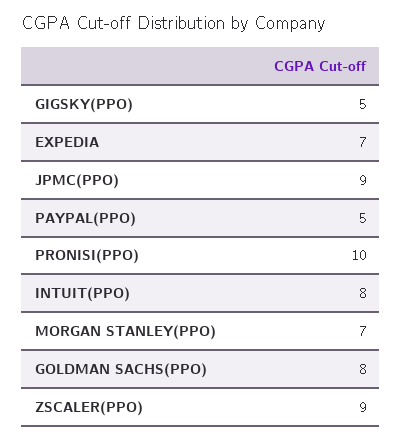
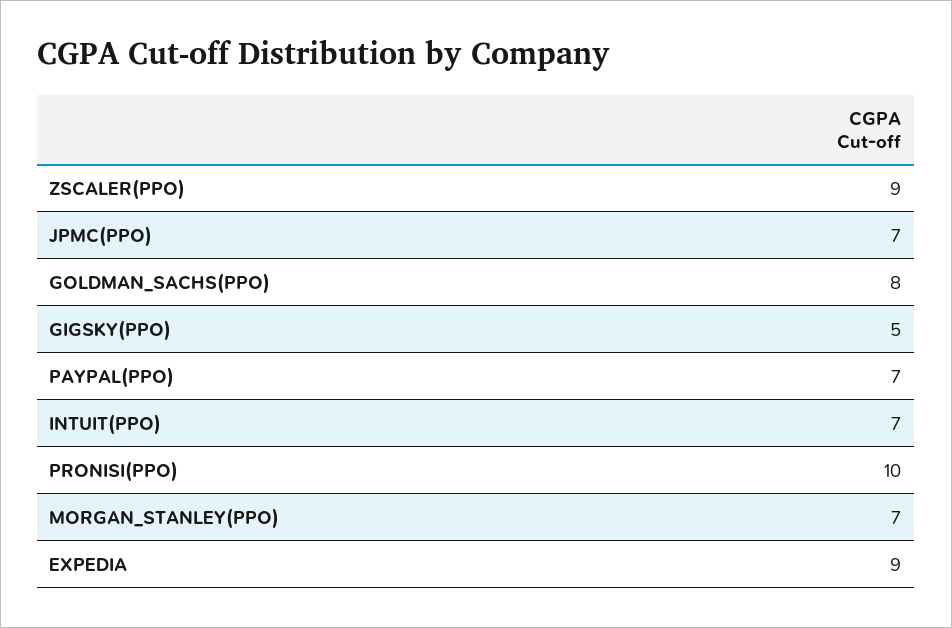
EXPEDIA: 7 -> 9
JPMC(PPO): 9 -> 7
PAYPAL(PPO): 5 -> 7
INTUIT(PPO): 8 -> 7

